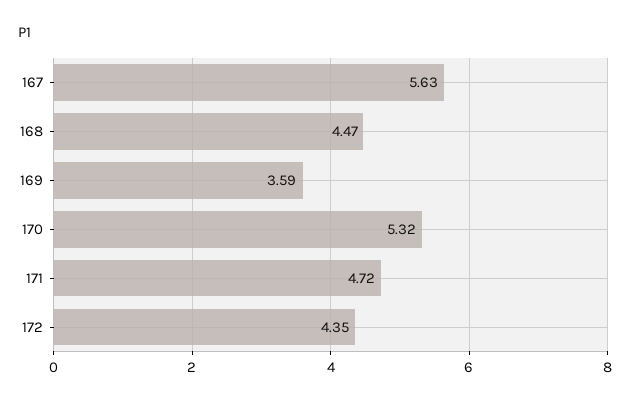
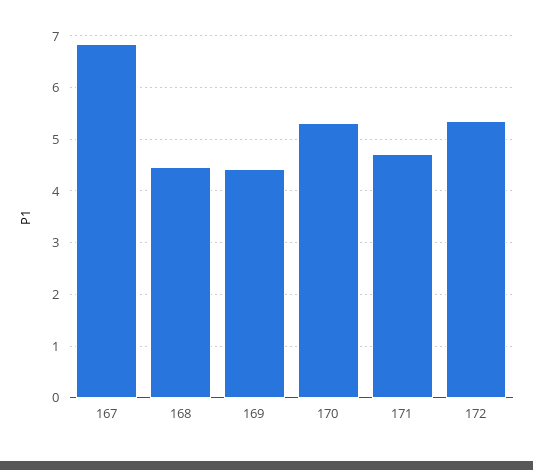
167: 5.63 -> 6.8
169: 3.59 -> 4.4
172: 4.35 -> 5.4

